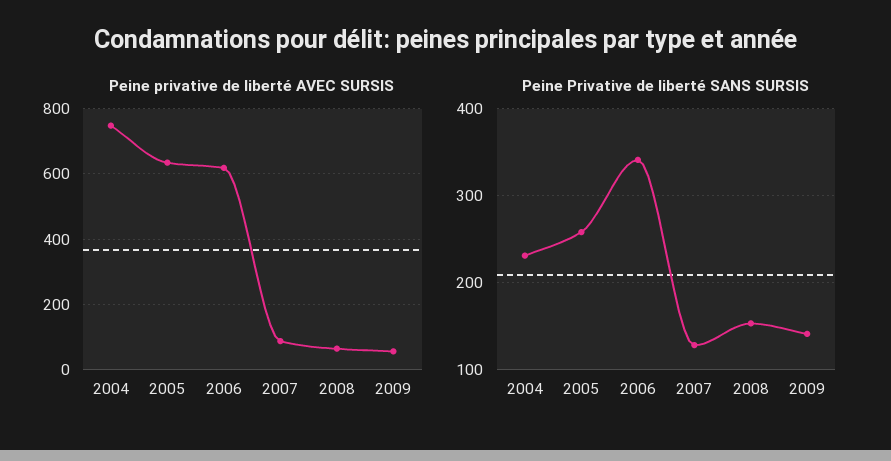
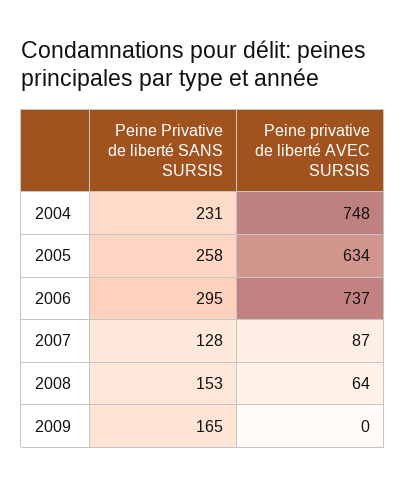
Peine privative de liberté AVEC SURSIS, 2006: 620 -> 737
Peine privative de liberté AVEC SURSIS, 2009: 60 -> 0
Peine Privative de liberté SANS SURSIS, 2006: 340 -> 295
Peine Privative de liberté SANS SURSIS, 2009: 140 -> 165

